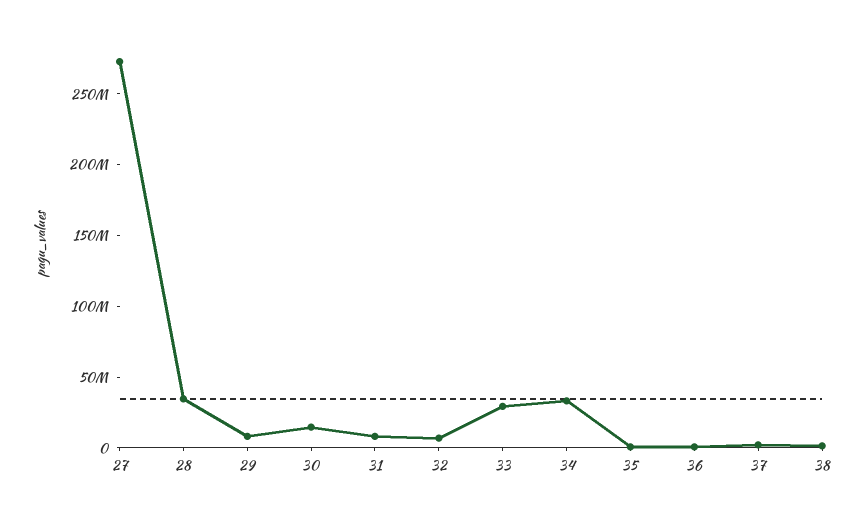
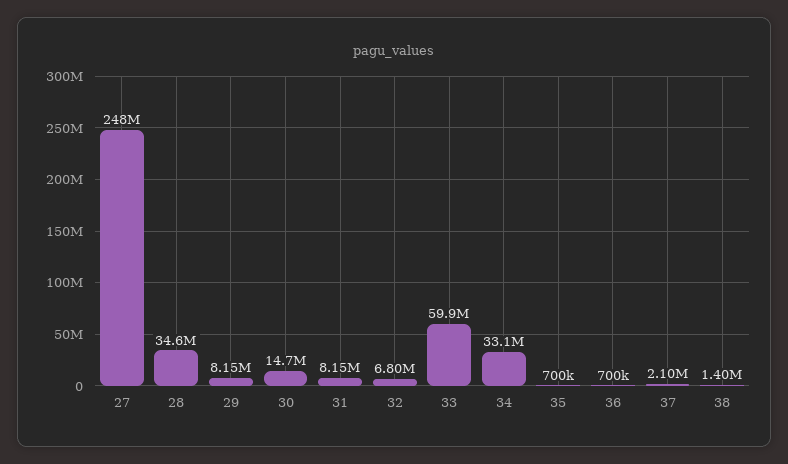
27: 270000000 -> 248000000
33: 30000000 -> 59900000

